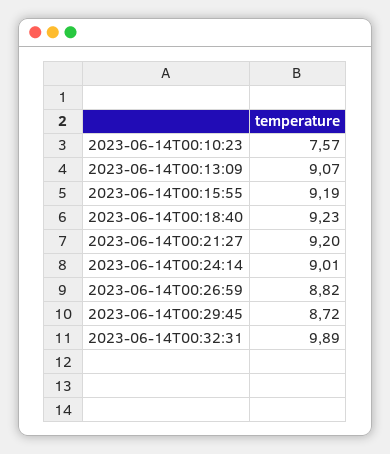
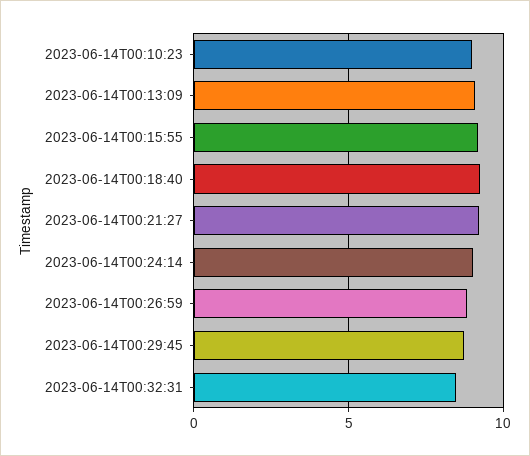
2023-06-14T00:10:23: 7.57 -> 9
2023-06-14T00:32:31: 9.89 -> 8.5

